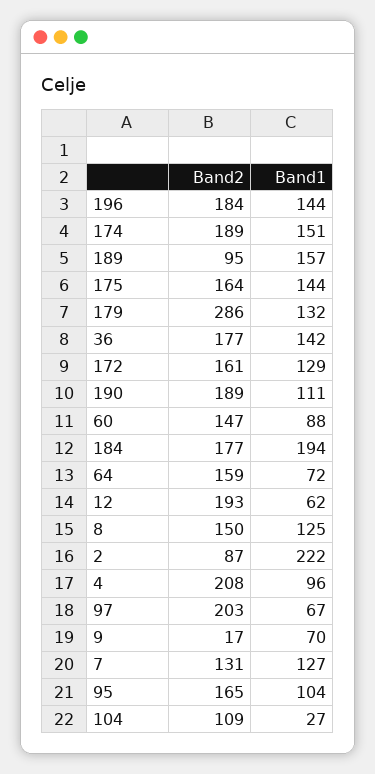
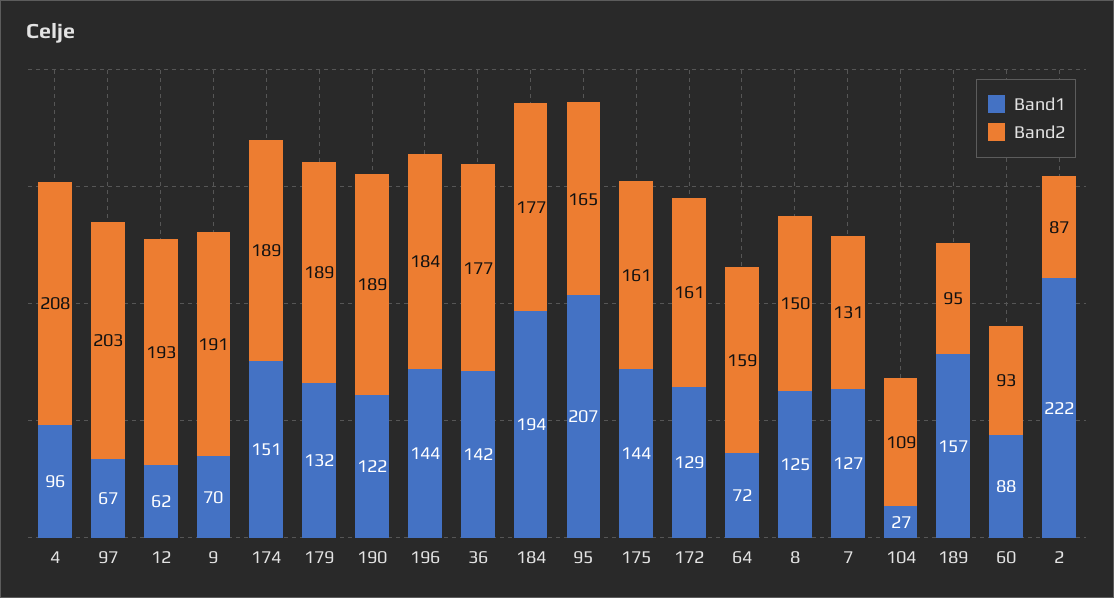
Band2, 175: 164 -> 161
Band2, 179: 286 -> 189
Band1, 190: 111 -> 122
Band2, 60: 147 -> 93
Band2, 9: 17 -> 191
Band1, 95: 104 -> 207

